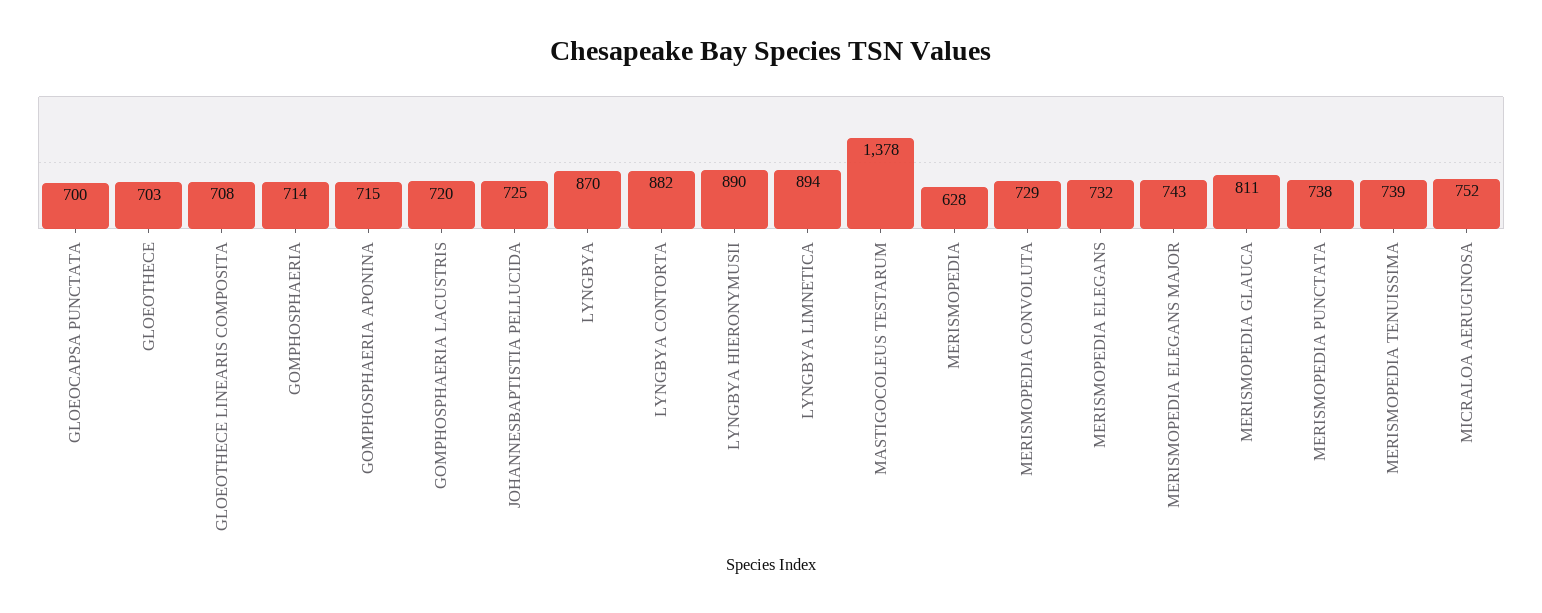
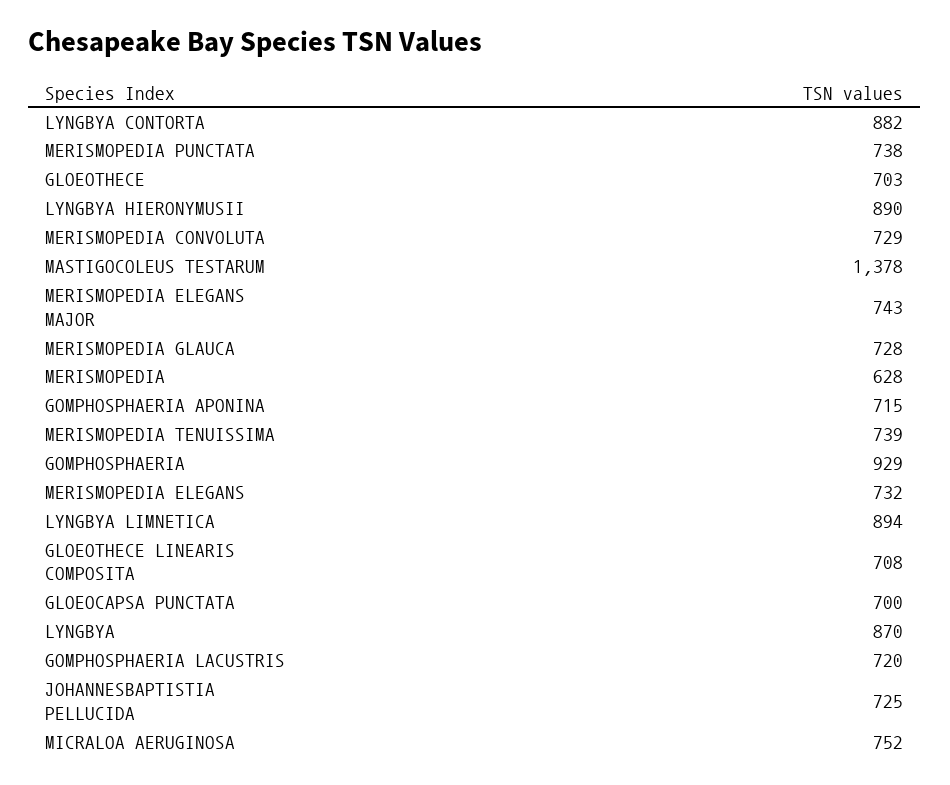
GOMPHOSPHAERIA: 714 -> 929
MERISMOPEDIA GLAUCA: 811 -> 728

